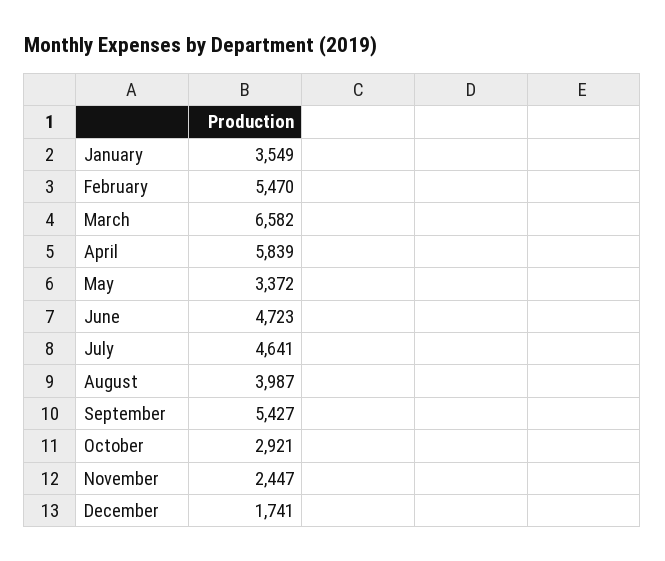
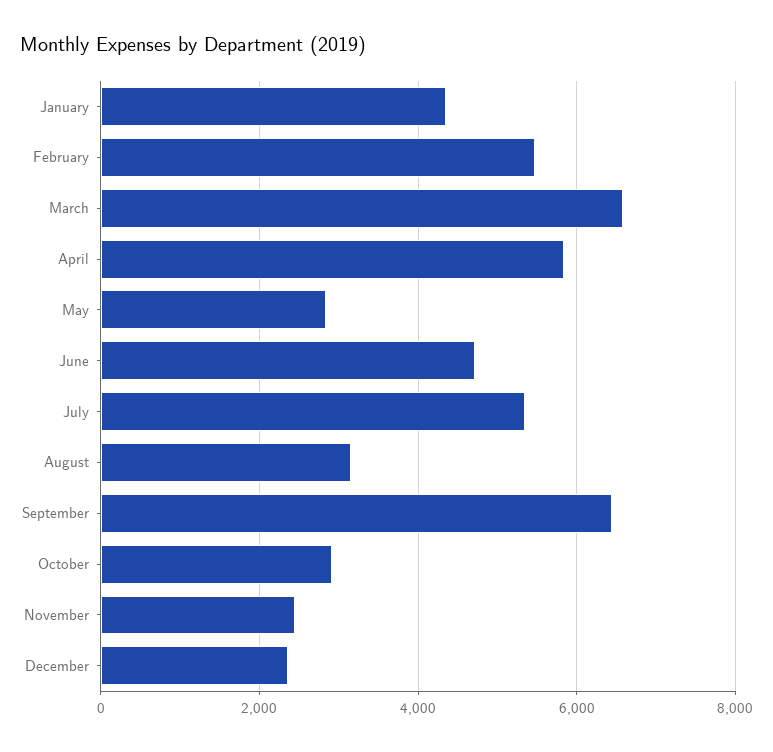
January: 3549 -> 4400
May: 3372 -> 2800
July: 4641 -> 5400
August: 3987 -> 3200
September: 5427 -> 6400
December: 1741 -> 2400

